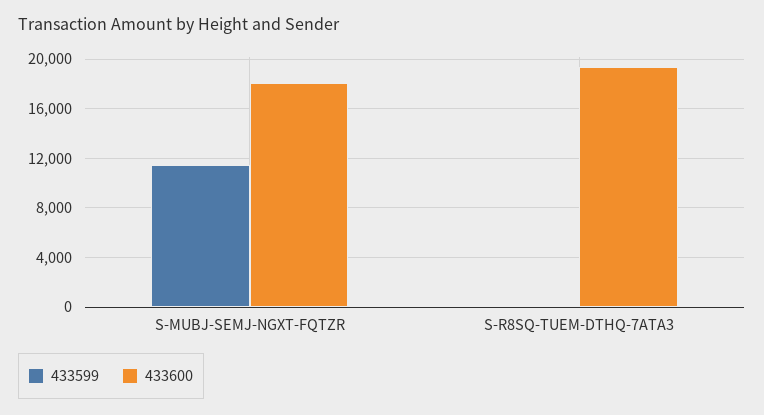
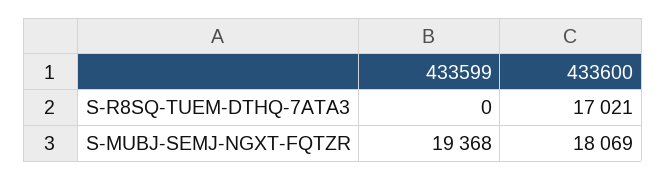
433599, S-MUBJ-SEMJ-NGXT-FQTZR: 11500 -> 19368
433600, S-R8SQ-TUEM-DTHQ-7ATA3: 19500 -> 17021

